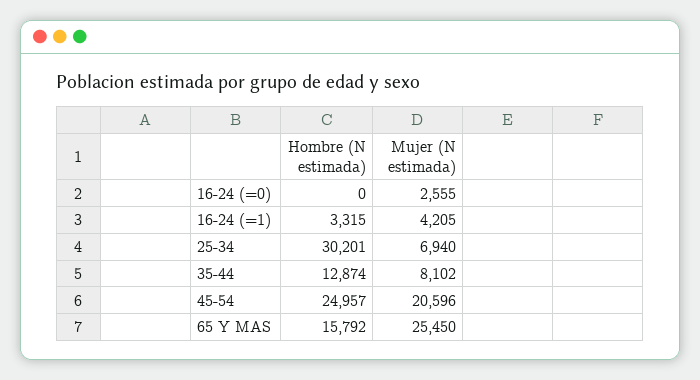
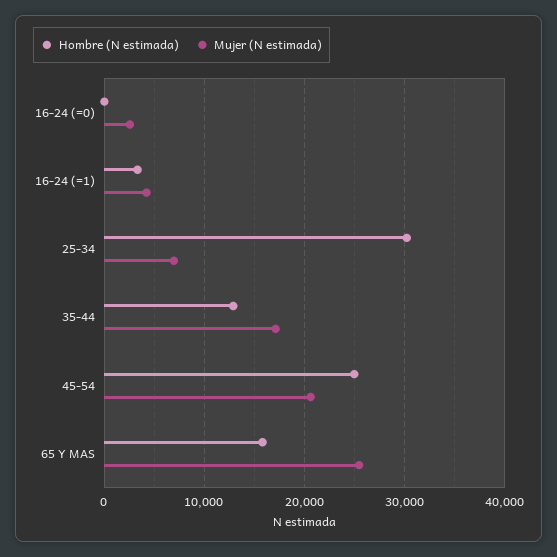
Mujer (N estimada), 35-44: 8102 -> 17000

